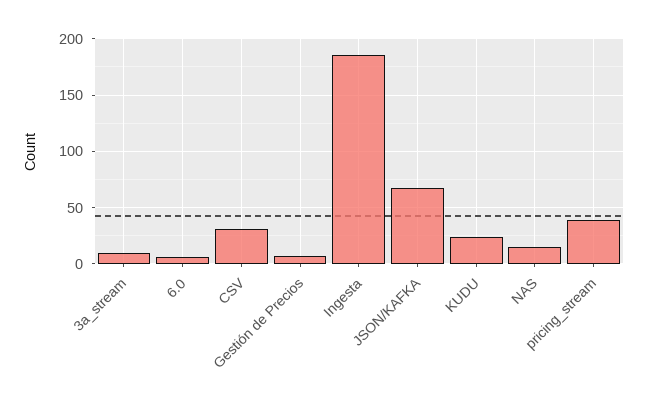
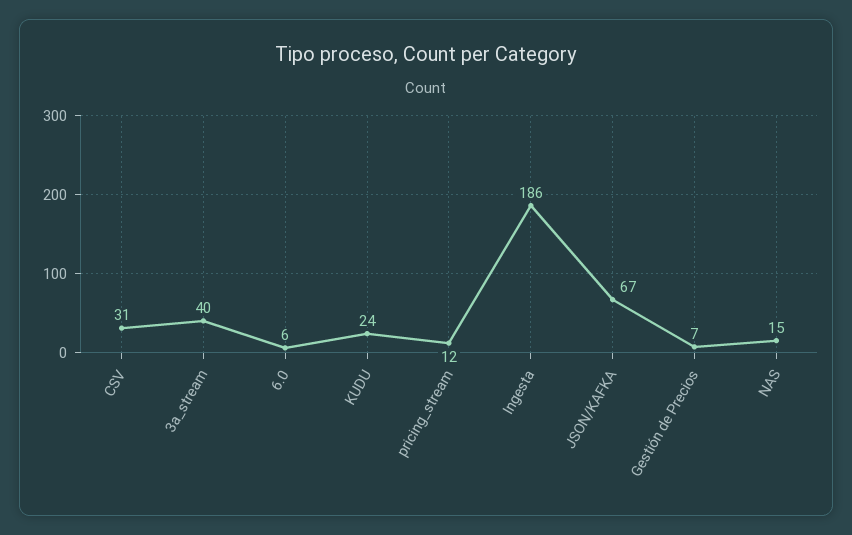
3a_stream: 10 -> 40
pricing_stream: 40 -> 12

